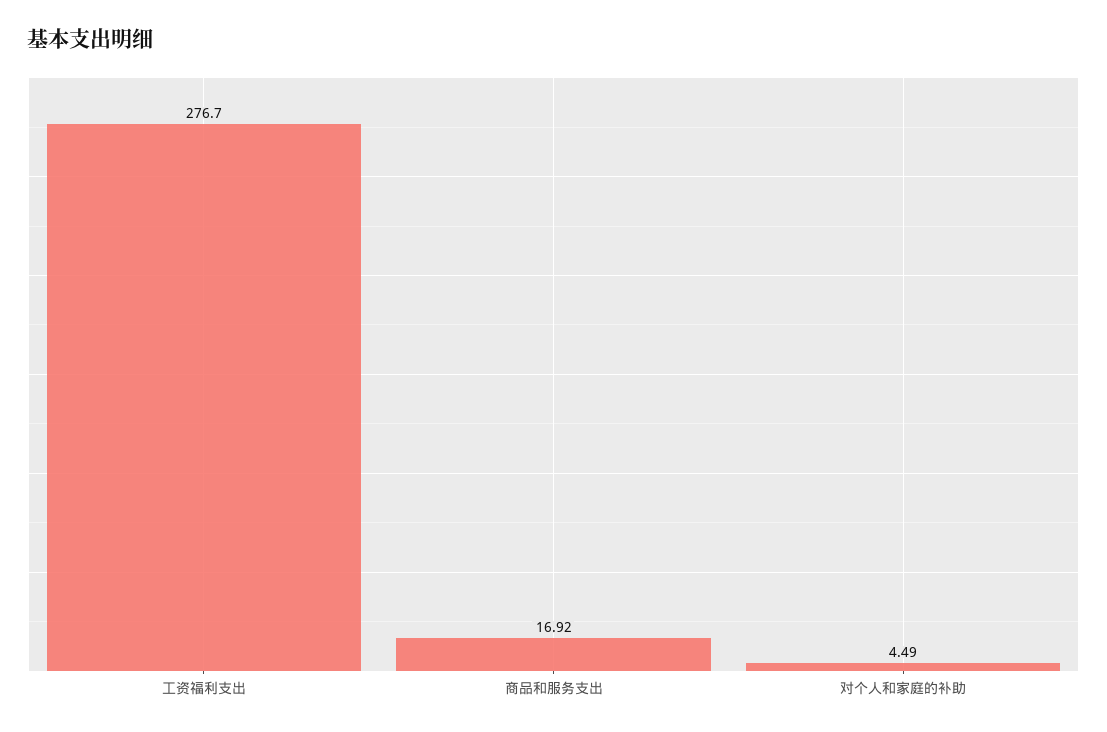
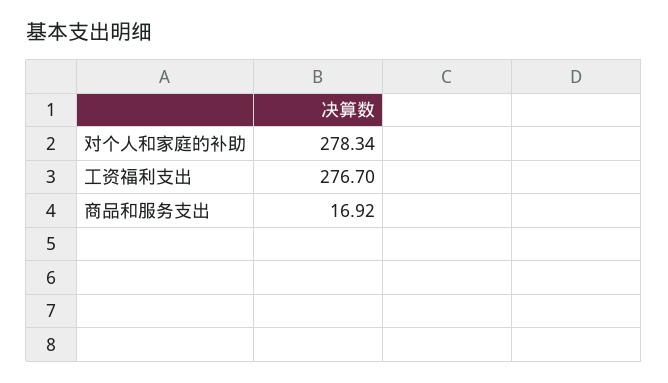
对个人和家庭的补助: 4.49 -> 278.34

